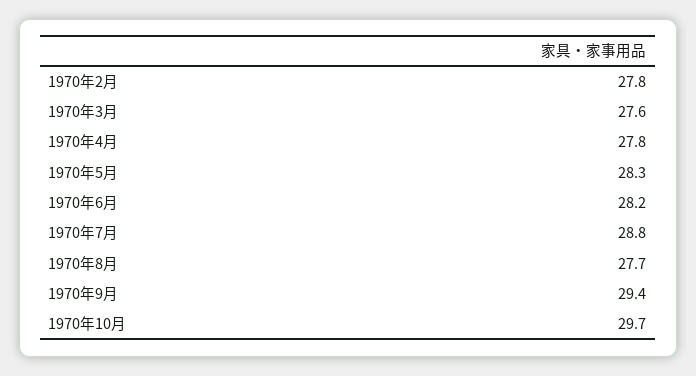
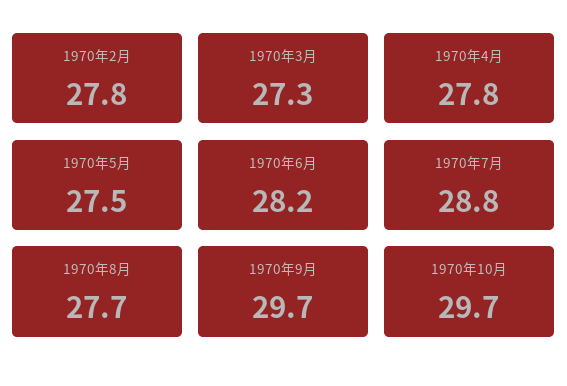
1970年3月: 27.6 -> 27.3
1970年5月: 28.3 -> 27.5
1970年9月: 29.4 -> 29.7

